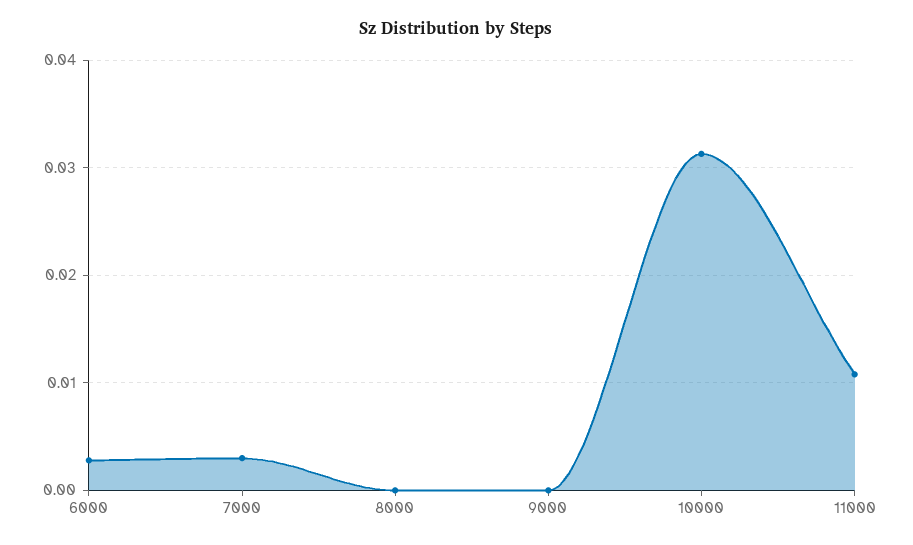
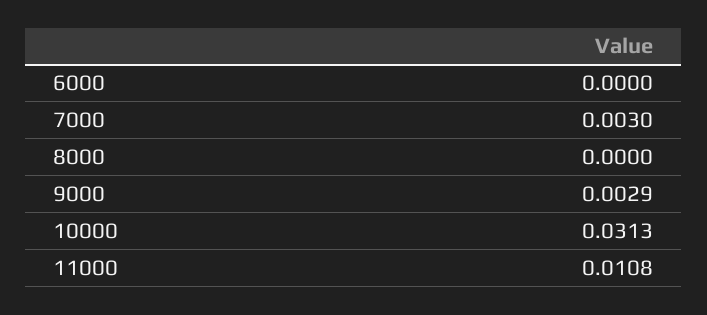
6000: 0.003 -> 0
9000: 0 -> 0.0029

